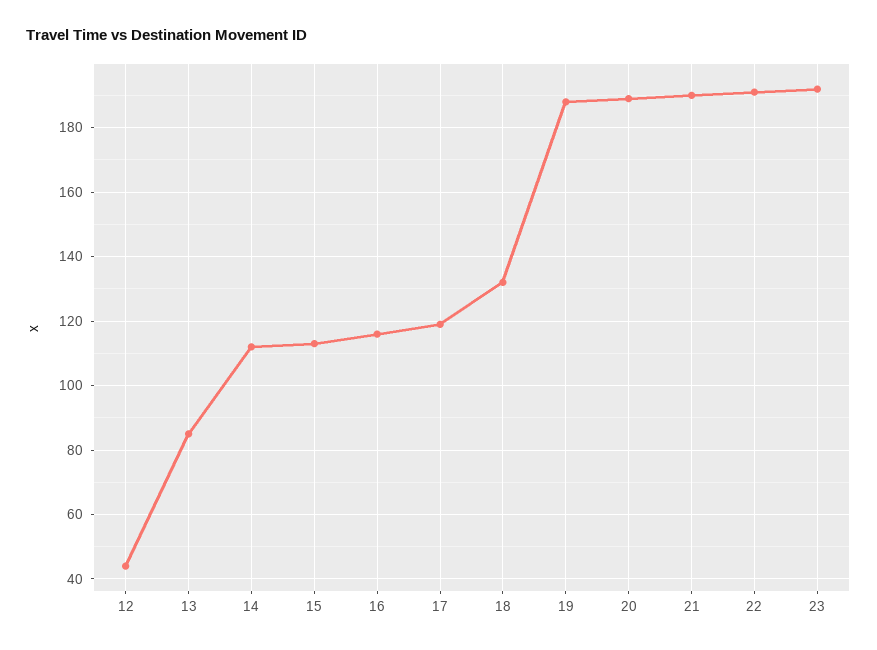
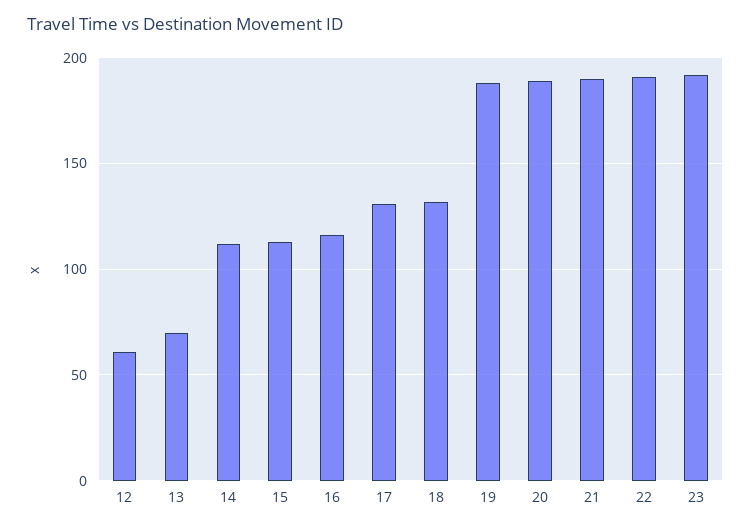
12: 45 -> 60
13: 85 -> 70
17: 120 -> 130

